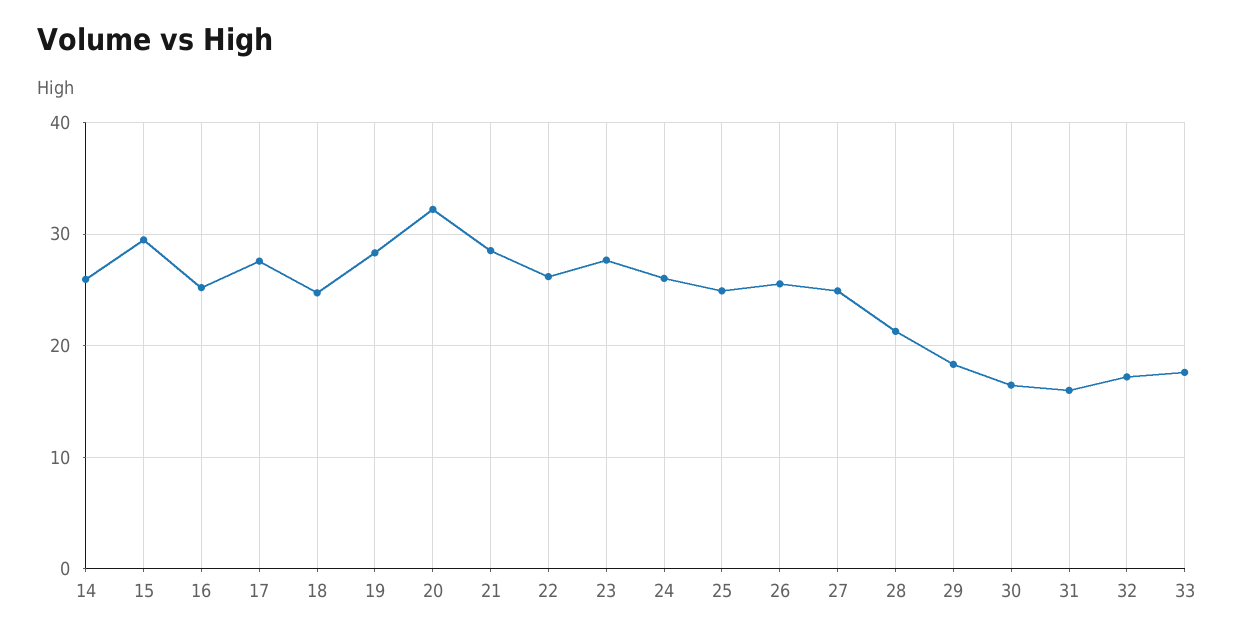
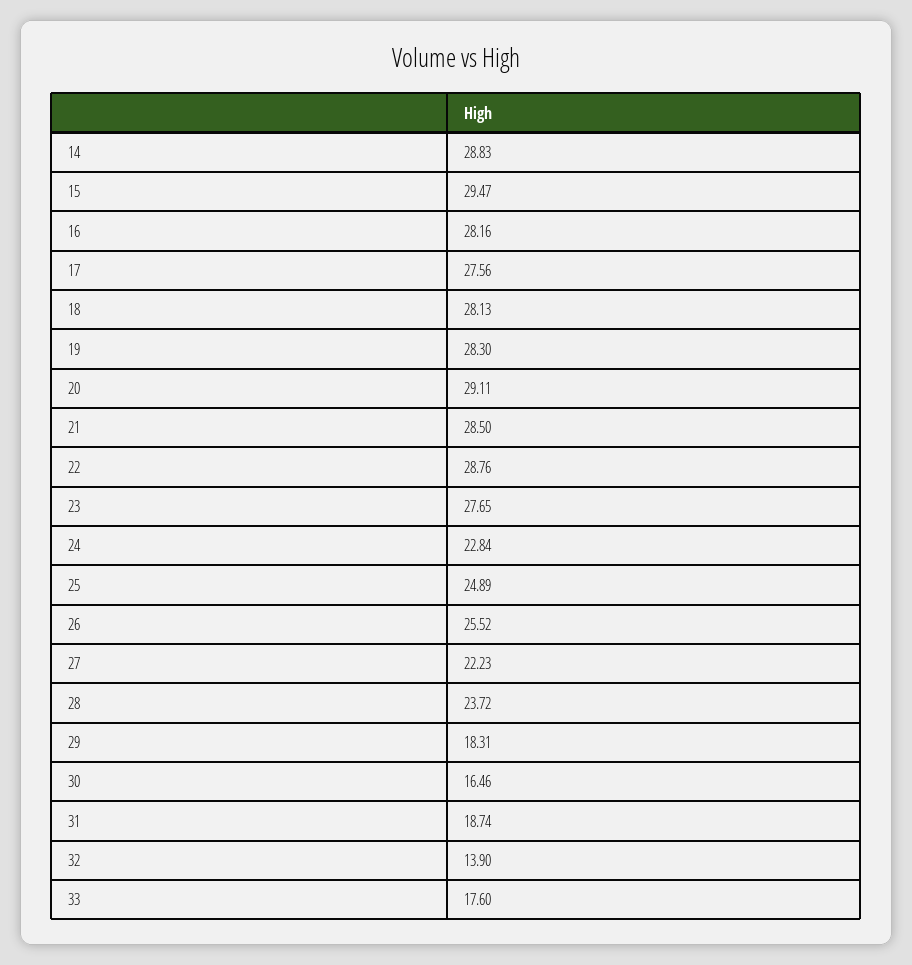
14: 26 -> 28.83
16: 25 -> 28.16
18: 25 -> 28.13
20: 32 -> 29.11
22: 26 -> 28.76
24: 26 -> 22.84
27: 25 -> 22.23
28: 21 -> 23.72
31: 16 -> 18.74
32: 17 -> 13.9

